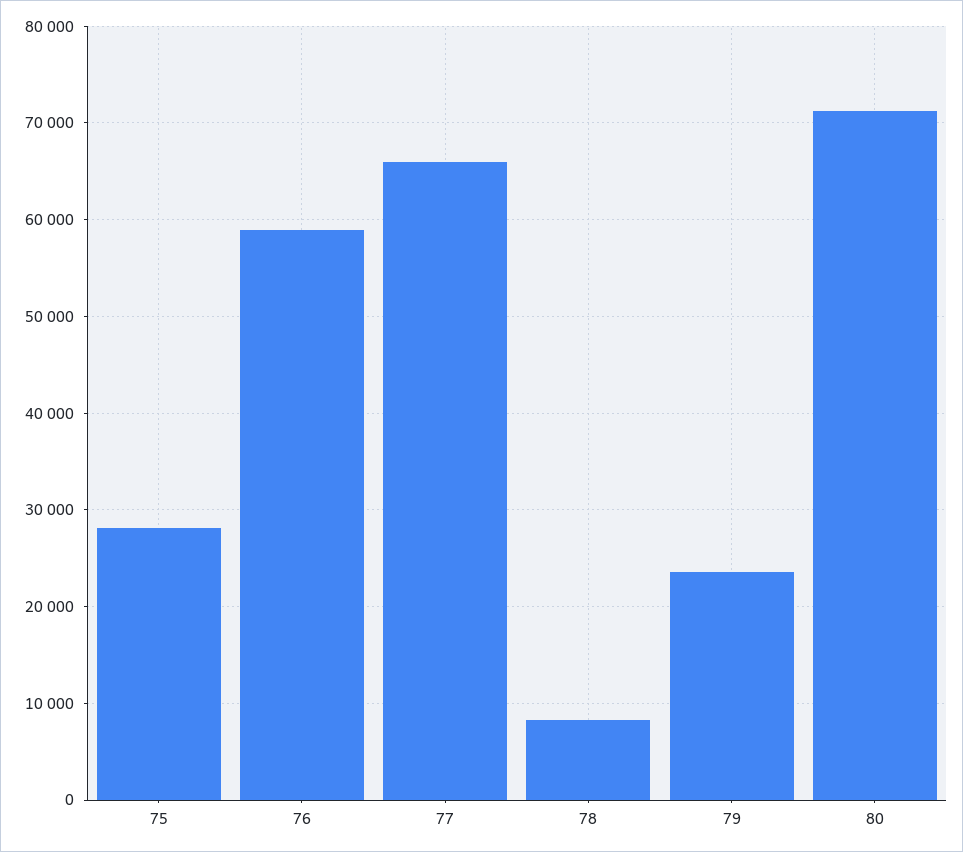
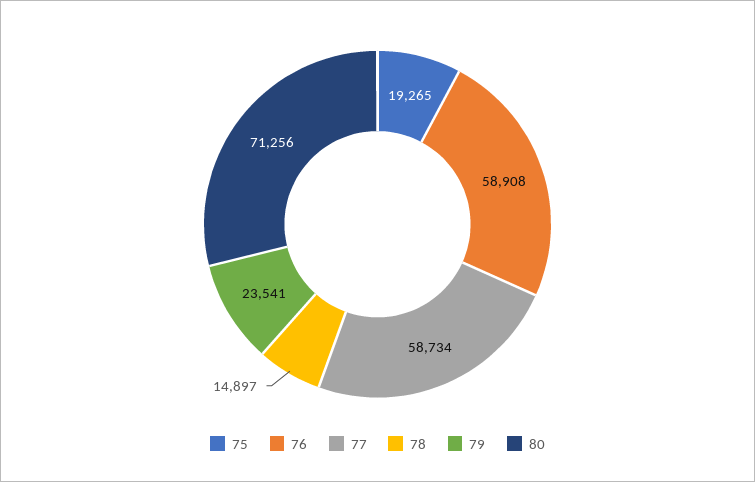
75: 28000 -> 19265
77: 66000 -> 58734
78: 8000 -> 14897

